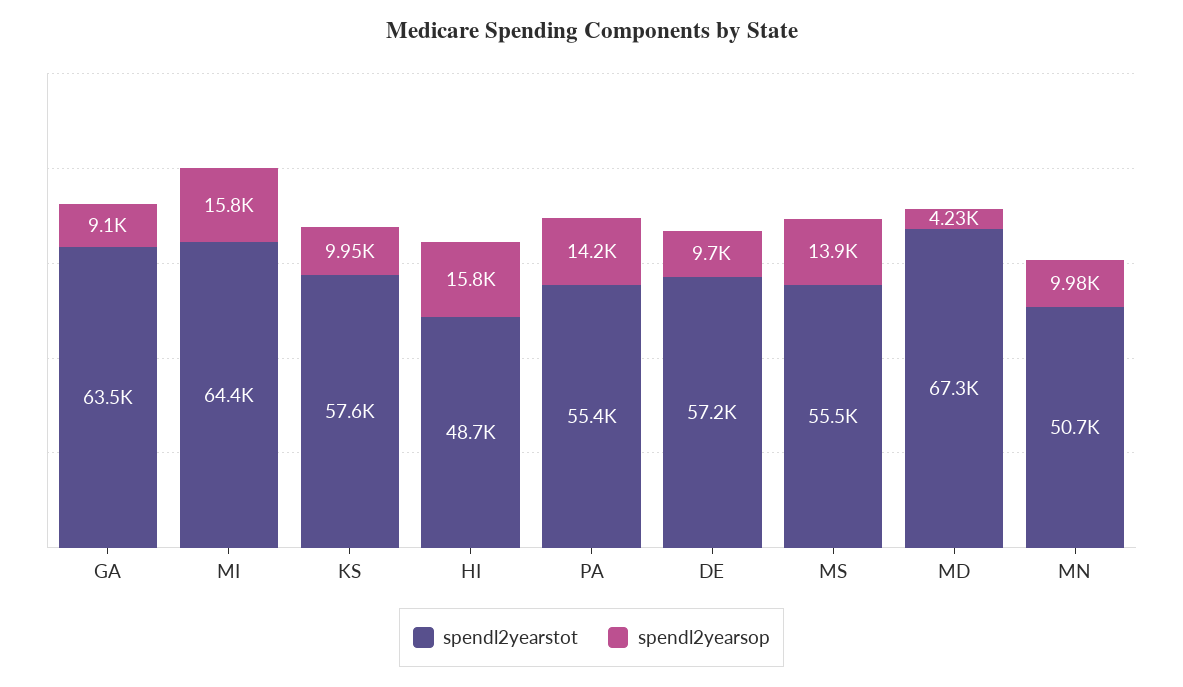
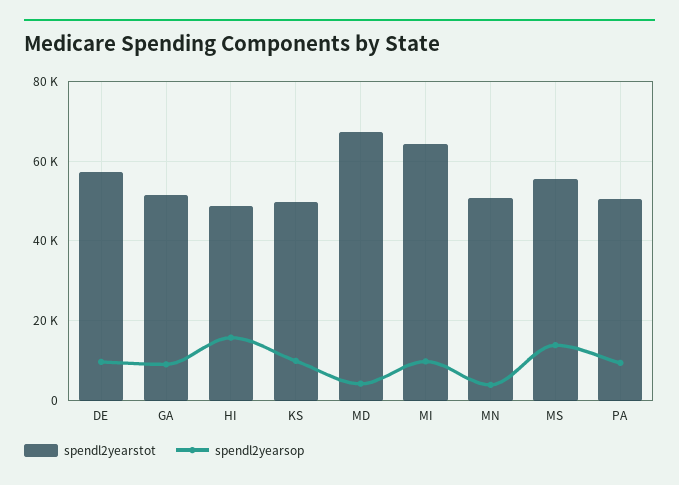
spendl2yearstot, GA: 63500 -> 52000
spendl2yearsop, MI: 15800 -> 10000
spendl2yearstot, KS: 57600 -> 50000
spendl2yearstot, PA: 55400 -> 50000
spendl2yearsop, PA: 14200 -> 10000
spendl2yearsop, MN: 9980 -> 4000

